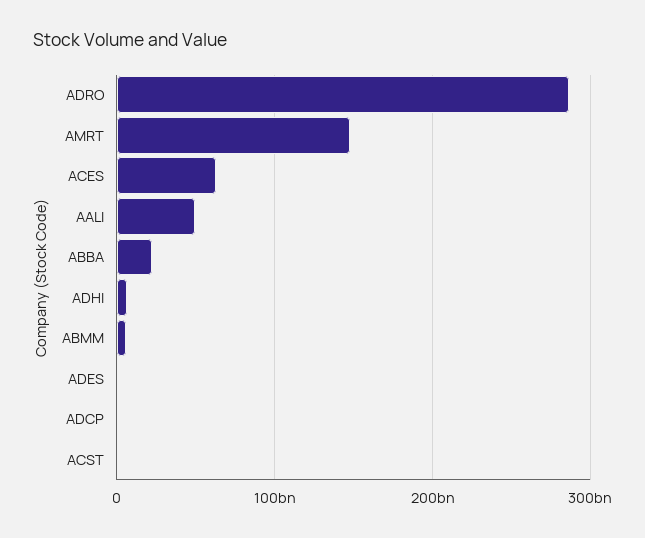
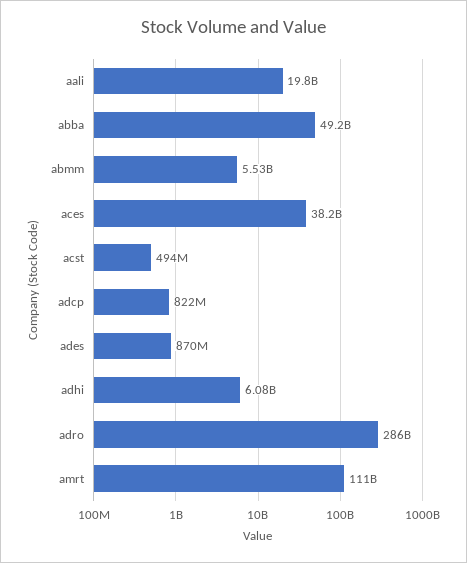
AMRT: 150000000000 -> 111000000000
ACES: 60000000000 -> 38200000000
AALI: 50000000000 -> 19800000000
ABBA: 20000000000 -> 49200000000

